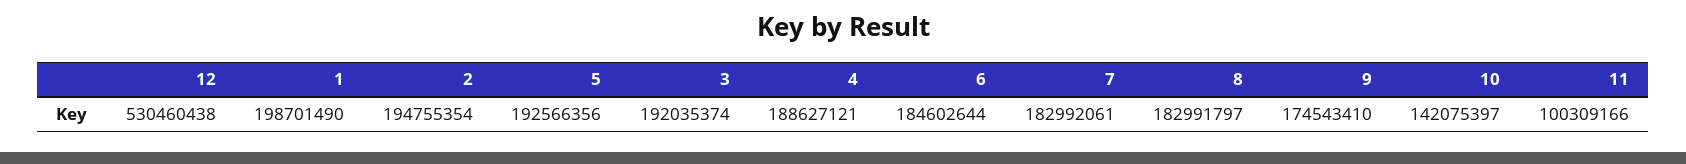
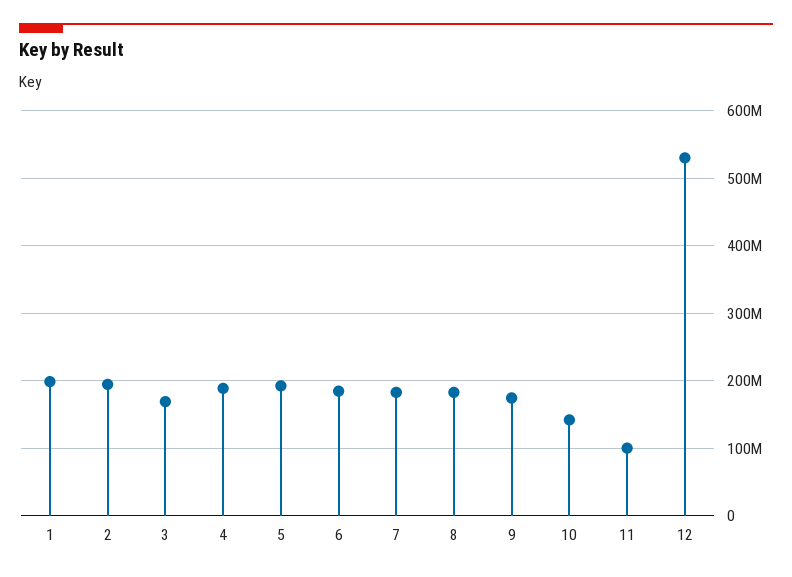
3: 192035374 -> 170000000

